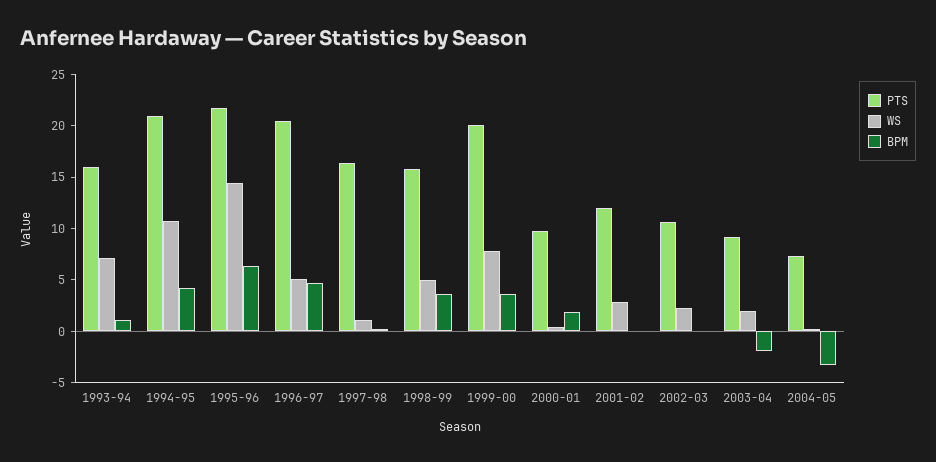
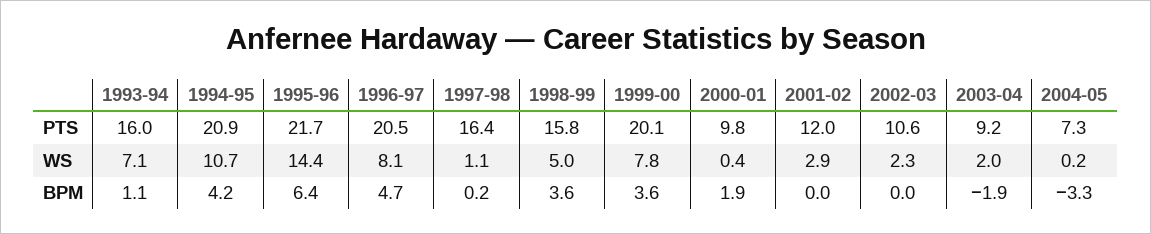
WS, 1996-97: 5 -> 8.1

